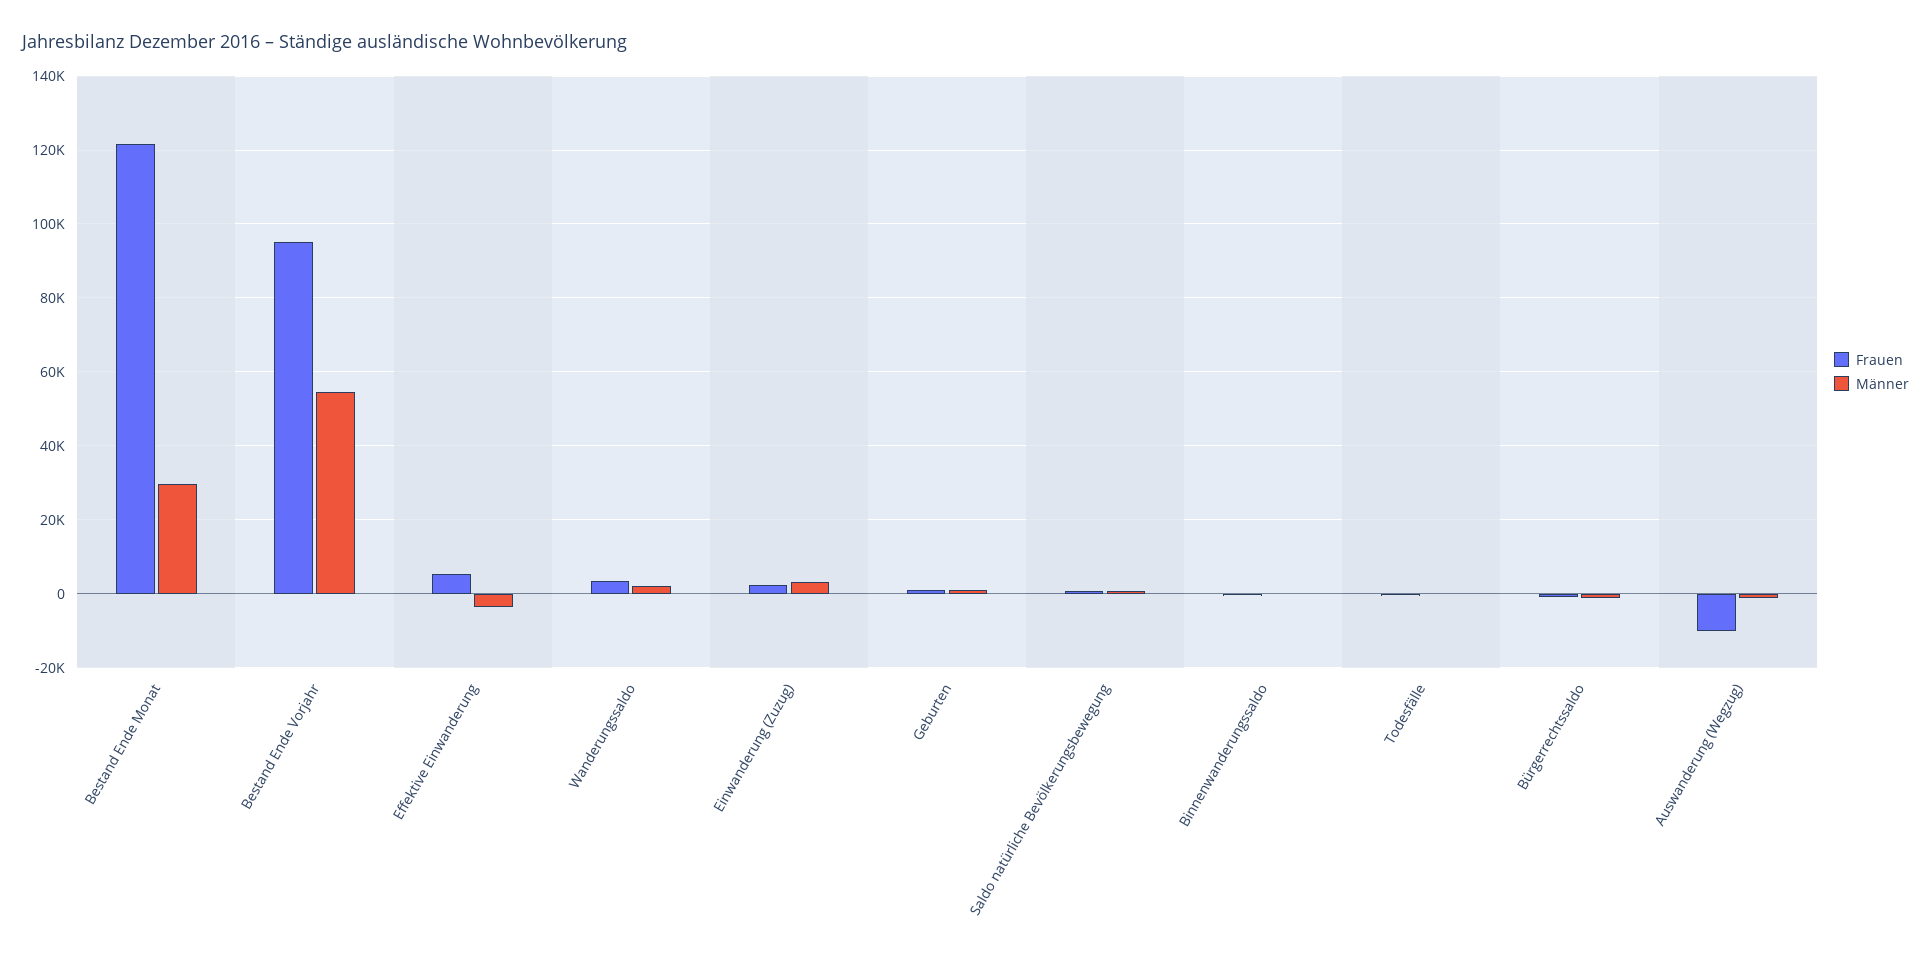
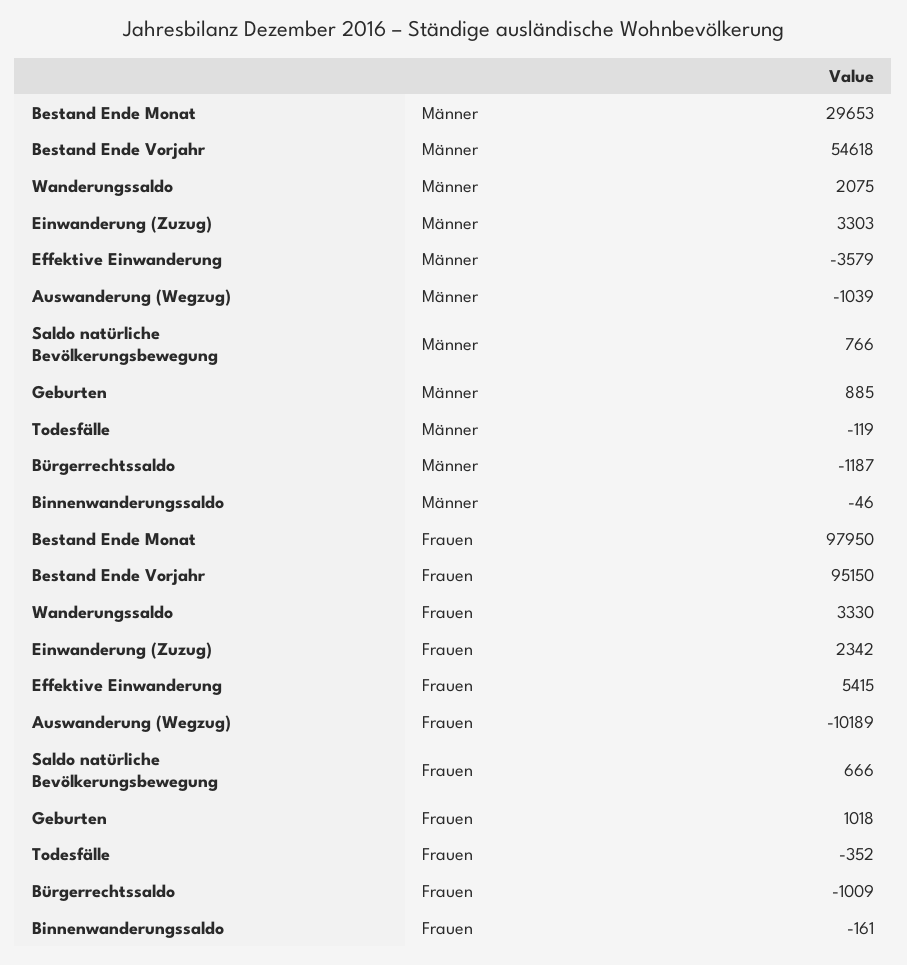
Frauen, Bestand Ende Monat: 122000 -> 97950

